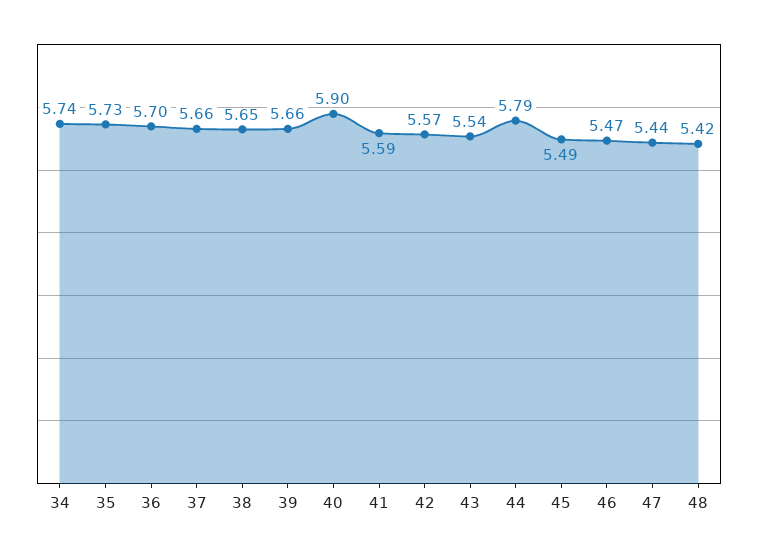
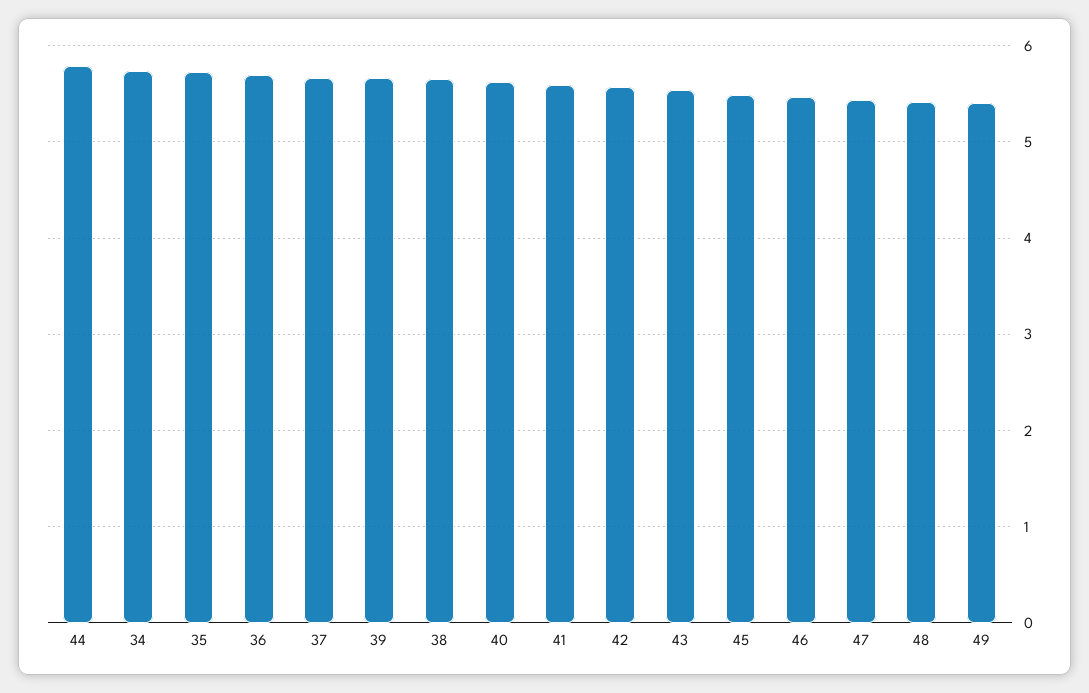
40: 5.9 -> 5.6
49: none -> 5.4

